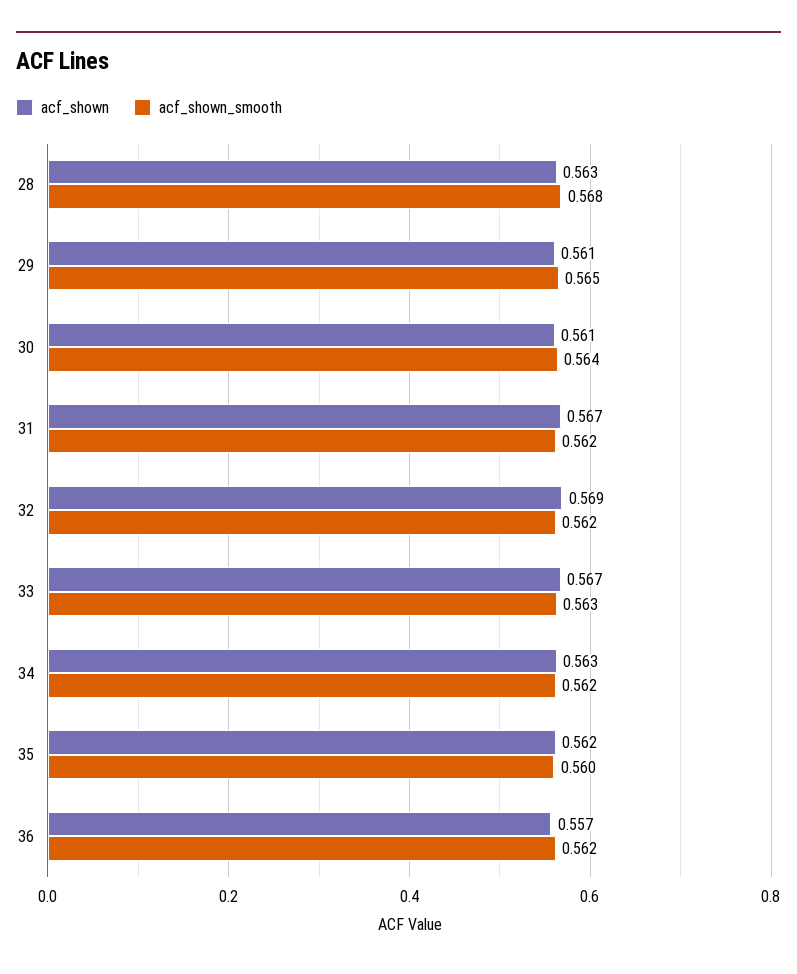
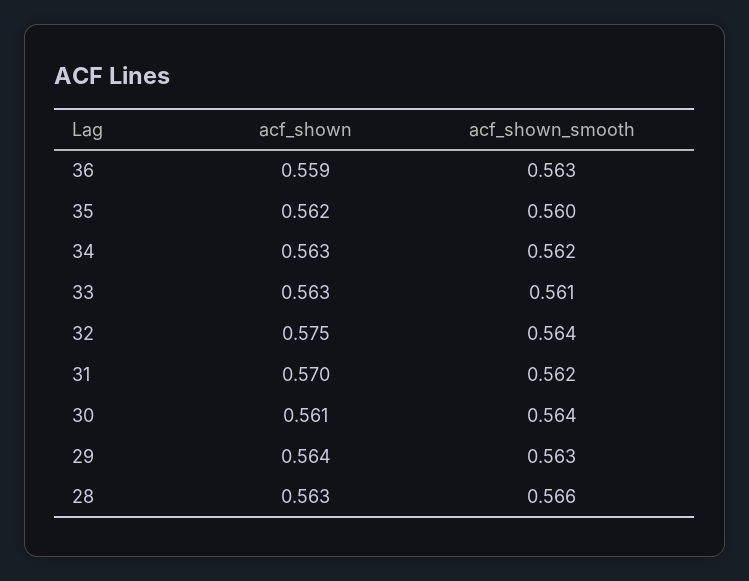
acf_shown_smooth, 28: 0.568 -> 0.566
acf_shown, 29: 0.561 -> 0.564
acf_shown_smooth, 29: 0.565 -> 0.563
acf_shown, 31: 0.567 -> 0.57
acf_shown, 32: 0.569 -> 0.575
acf_shown_smooth, 32: 0.562 -> 0.564
acf_shown, 33: 0.567 -> 0.563
acf_shown_smooth, 33: 0.563 -> 0.561
acf_shown, 36: 0.557 -> 0.559
acf_shown_smooth, 36: 0.562 -> 0.563

